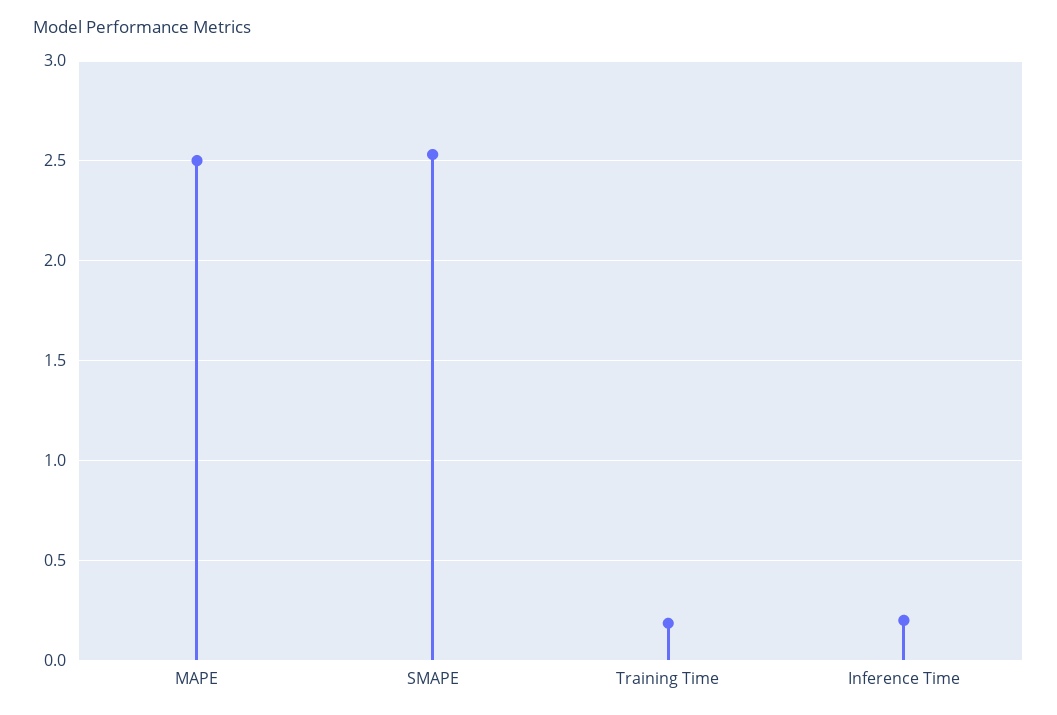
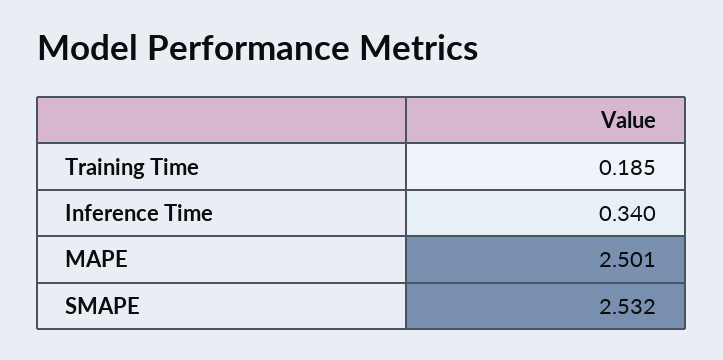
Inference Time: 0.2 -> 0.34

